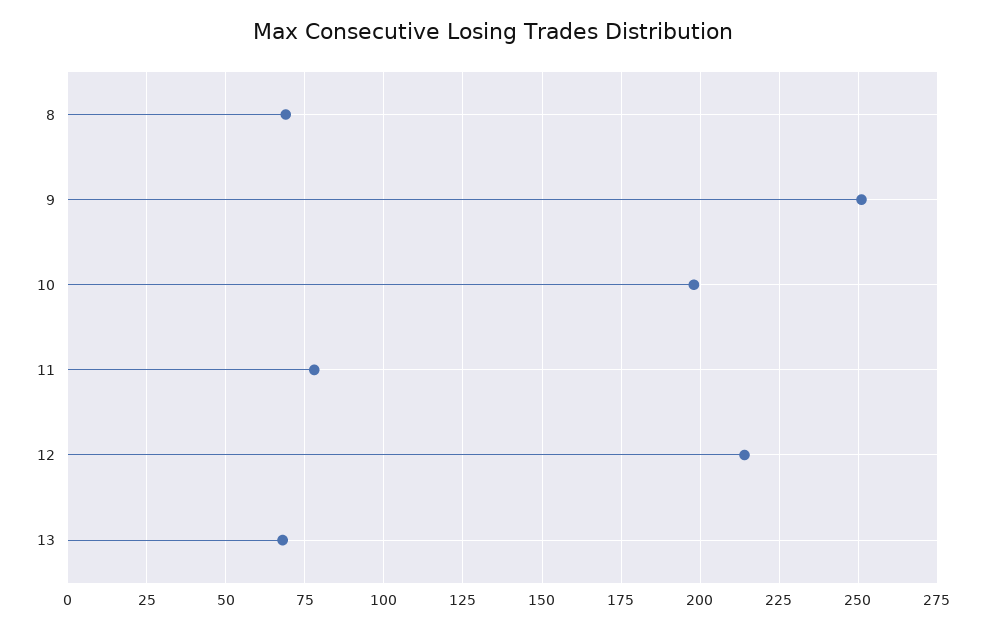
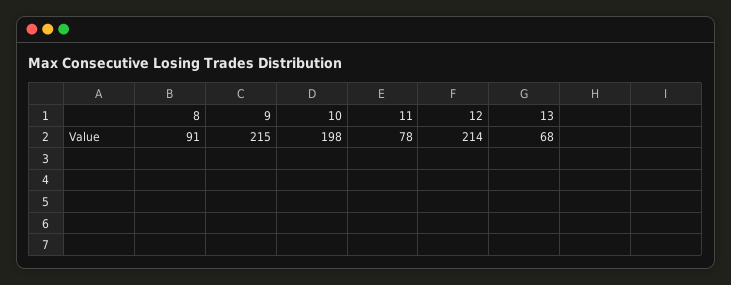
8: 70 -> 91
9: 250 -> 215

